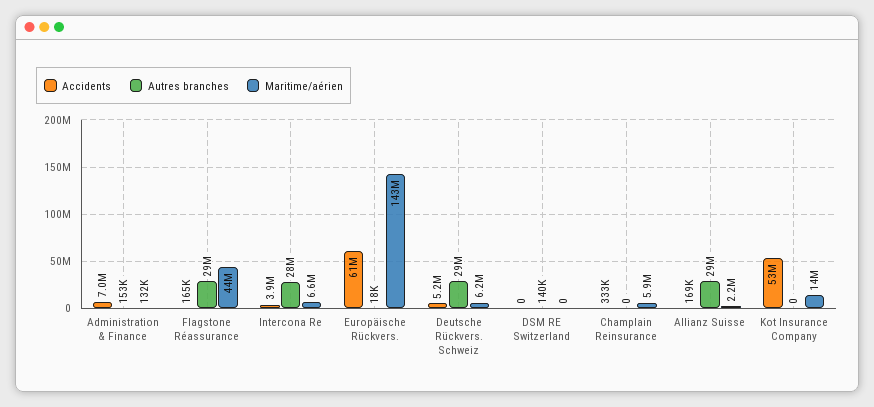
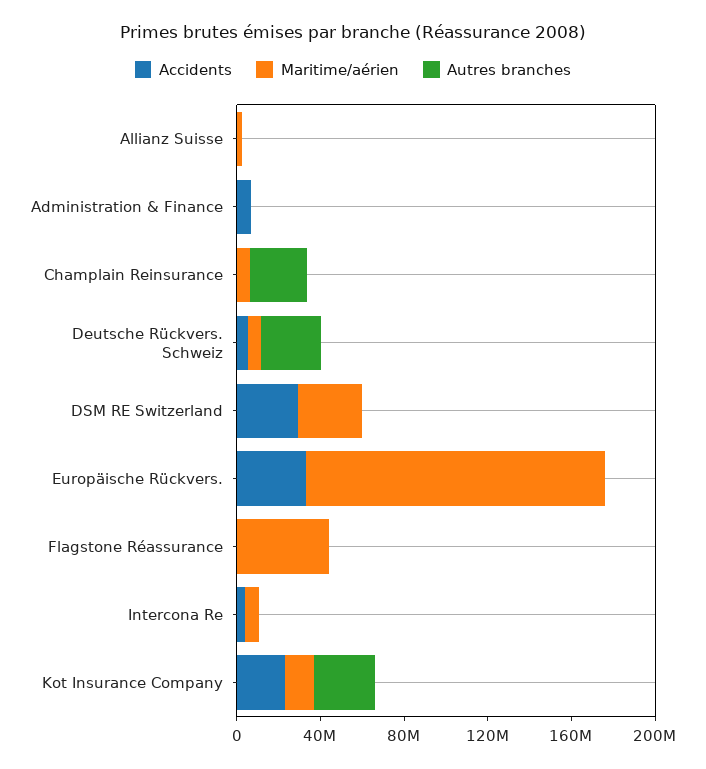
Autres branches, Flagstone Réassurance: 29000000 -> 0
Autres branches, Intercona Re: 28000000 -> 0
Accidents, Europäische Rückvers.: 61000000 -> 30000000
Accidents, DSM RE Switzerland: 0 -> 30000000
Maritime/aérien, DSM RE Switzerland: 0 -> 30000000
Autres branches, Champlain Reinsurance: 0 -> 30000000
Autres branches, Allianz Suisse: 29000000 -> 0
Accidents, Kot Insurance Company: 53000000 -> 20000000
Autres branches, Kot Insurance Company: 0 -> 30000000

